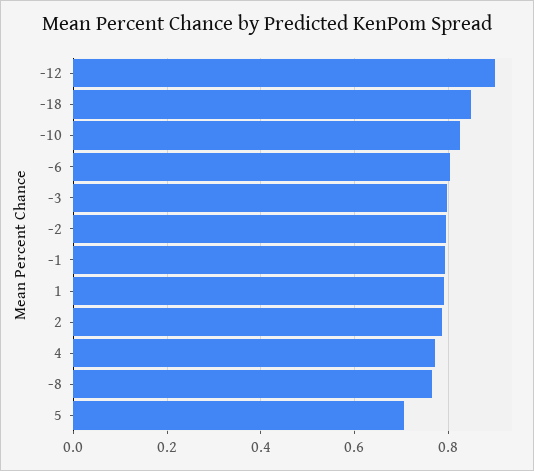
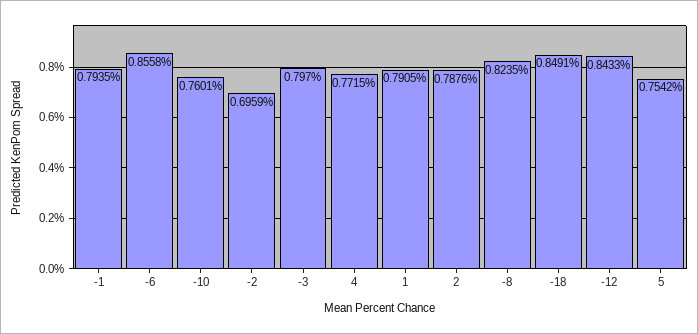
-12: 0.9 -> 0.8433
-10: 0.82 -> 0.7601
-6: 0.8 -> 0.8558
-2: 0.8 -> 0.6959
-8: 0.76 -> 0.8235
5: 0.7 -> 0.7542

